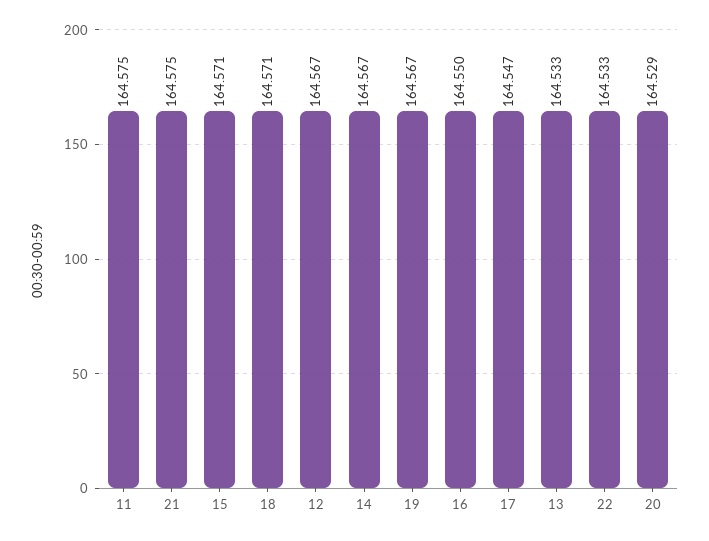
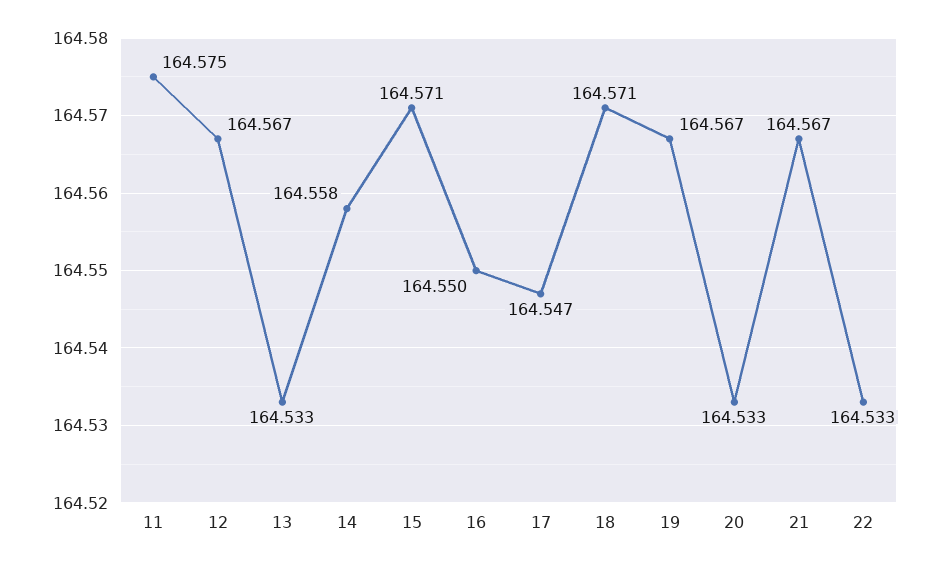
21: 164.575 -> 164.567
14: 164.567 -> 164.558
20: 164.529 -> 164.533

